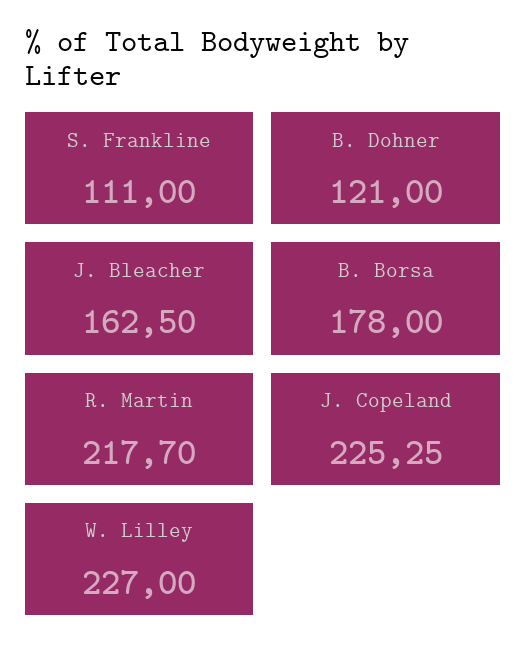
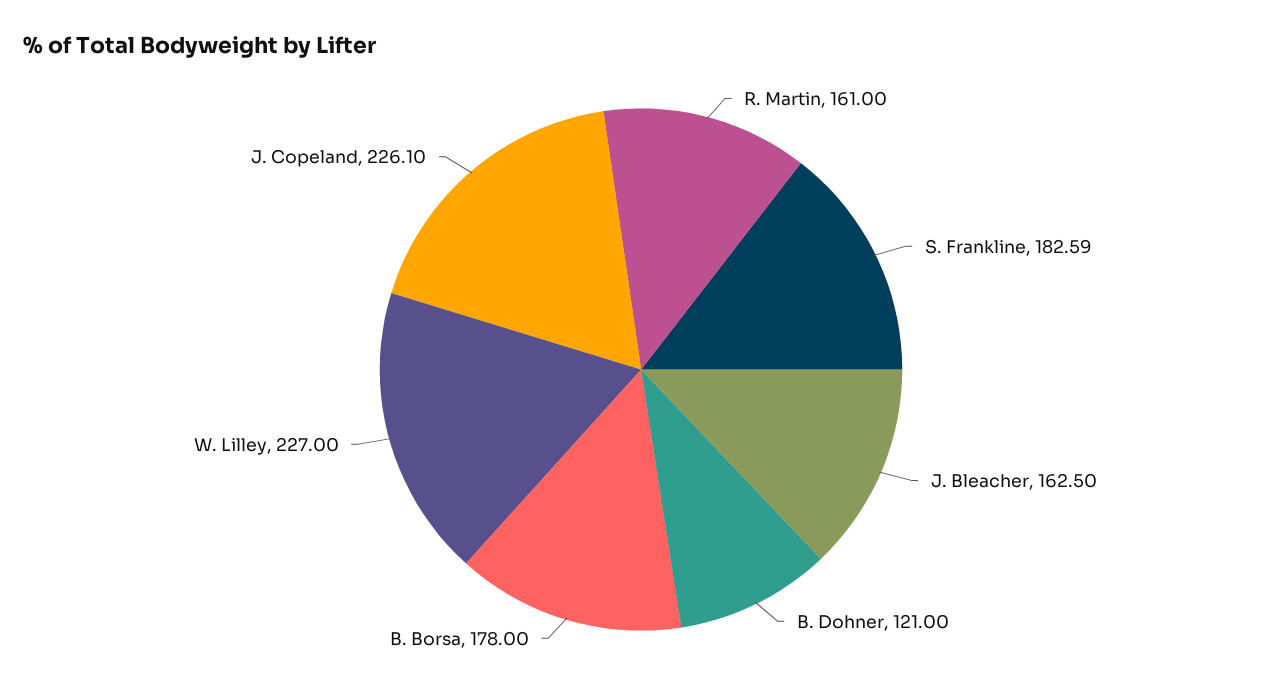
S. Frankline: 111 -> 182.59
R. Martin: 217.7 -> 161
J. Copeland: 225.25 -> 226.1

